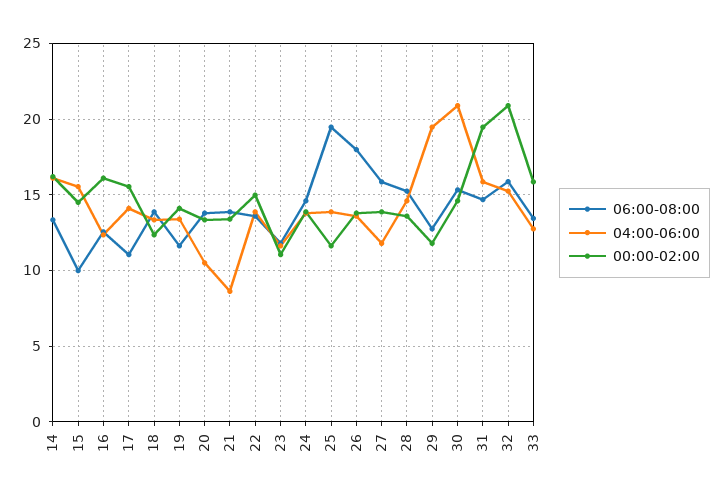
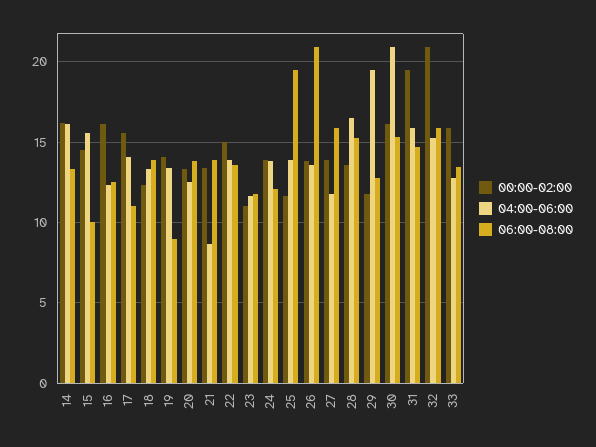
06:00-08:00, 19: 11.5 -> 9
04:00-06:00, 20: 10.5 -> 12.5
06:00-08:00, 24: 14.5 -> 12
06:00-08:00, 26: 18 -> 21
04:00-06:00, 28: 14.5 -> 16.5
00:00-02:00, 30: 14.5 -> 16

